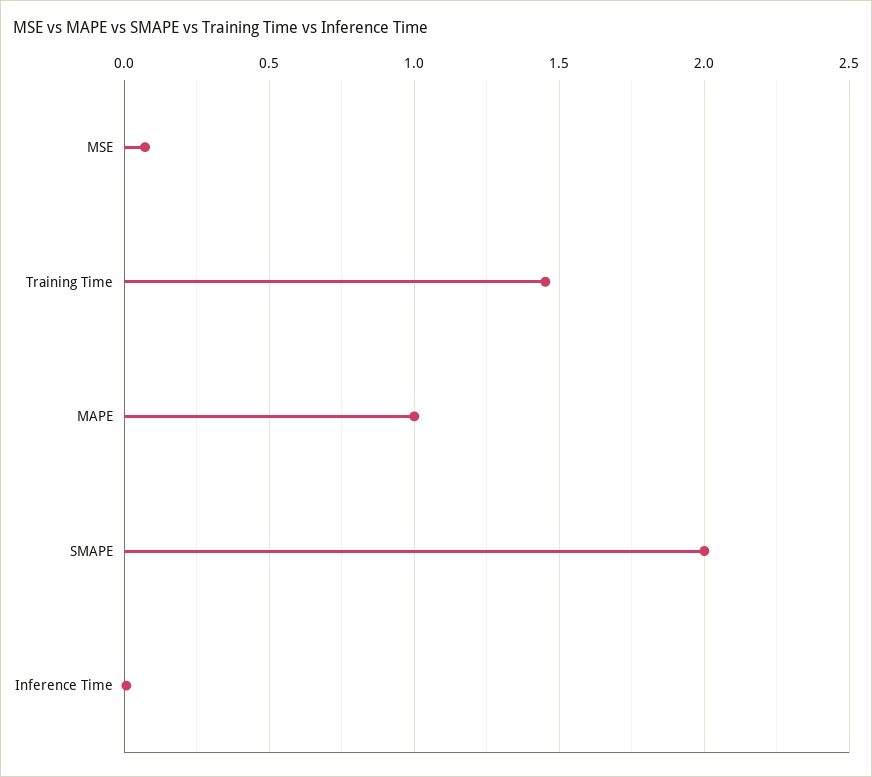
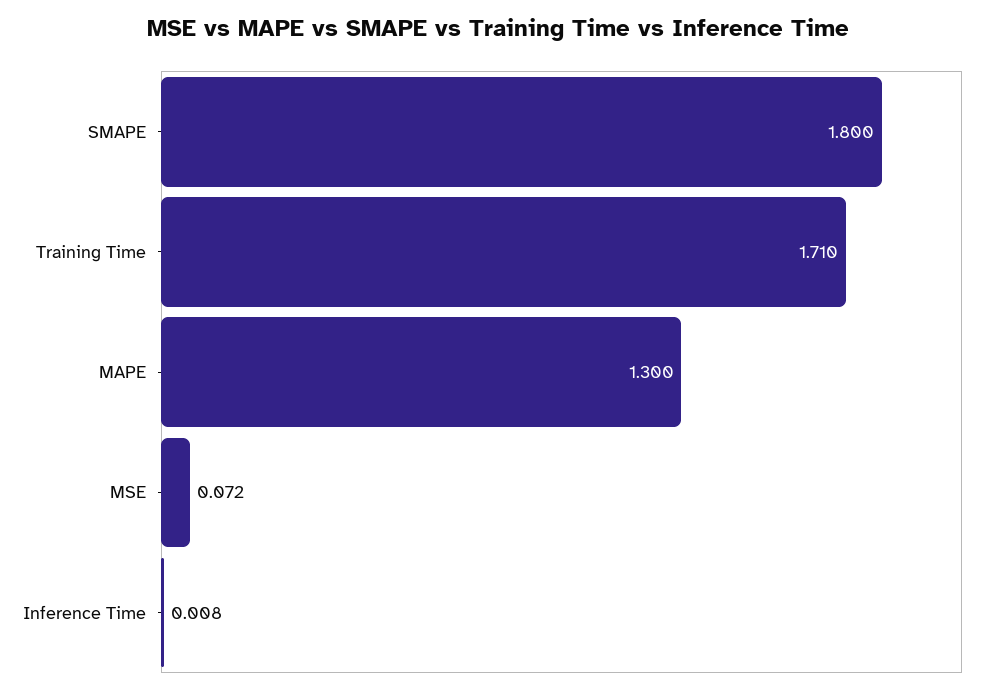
Training Time: 1.45 -> 1.71
MAPE: 1 -> 1.3
SMAPE: 2 -> 1.8

